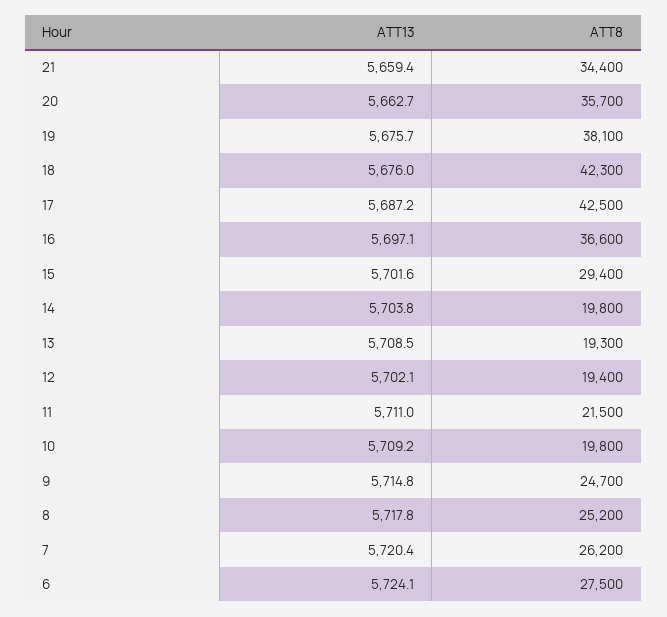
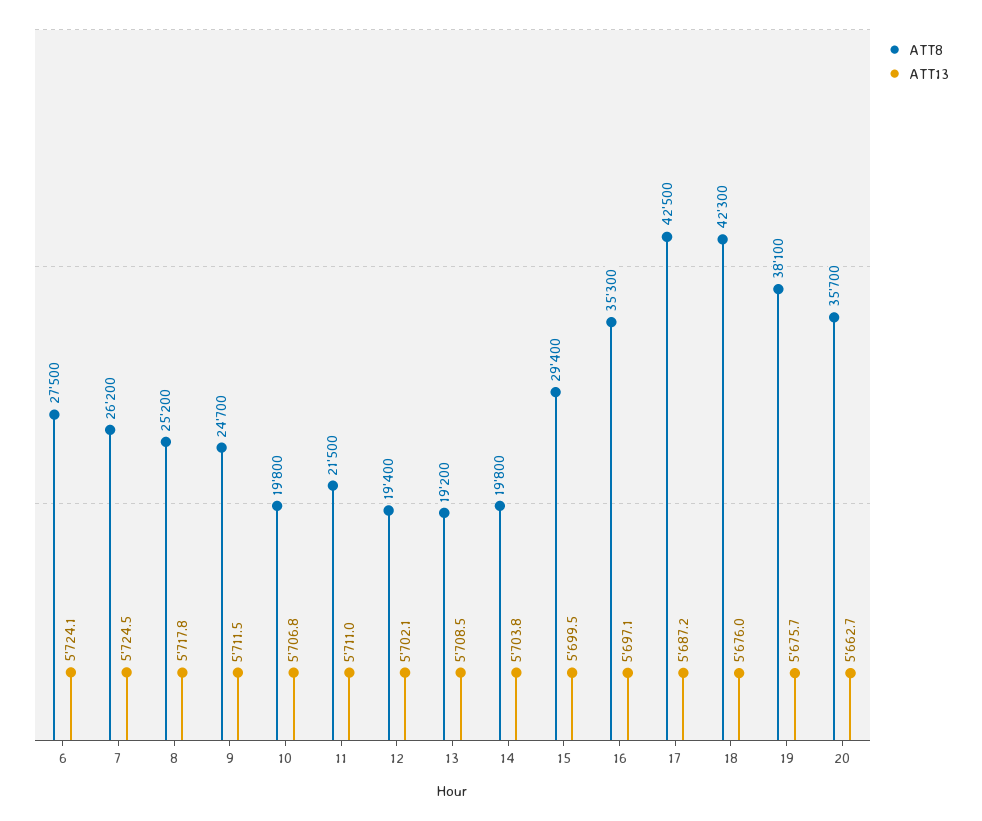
ATT13, 21: 5659.4 -> none
ATT8, 21: 34400 -> none
ATT8, 16: 36600 -> 35300
ATT13, 15: 5701.6 -> 5699.5
ATT8, 13: 19300 -> 19200
ATT13, 10: 5709.2 -> 5706.8
ATT13, 9: 5714.8 -> 5711.5
ATT13, 7: 5720.4 -> 5724.5

